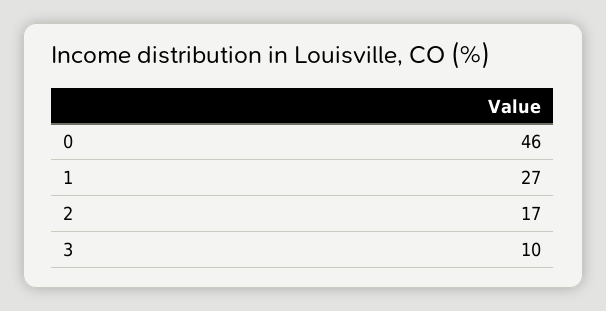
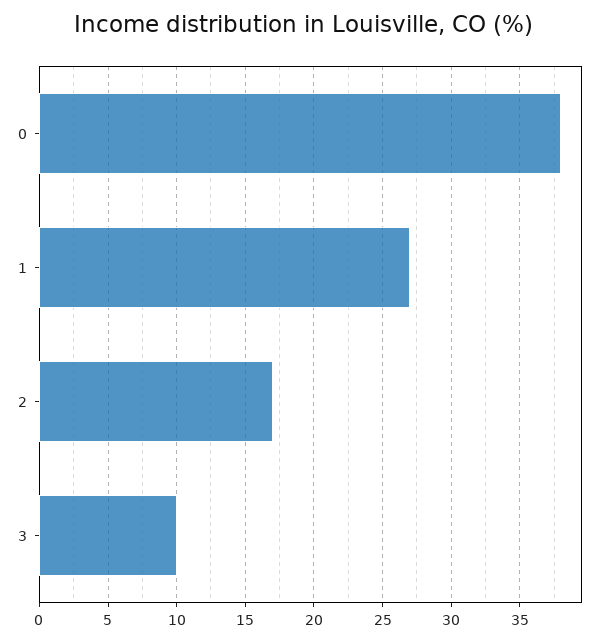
0: 46 -> 38

